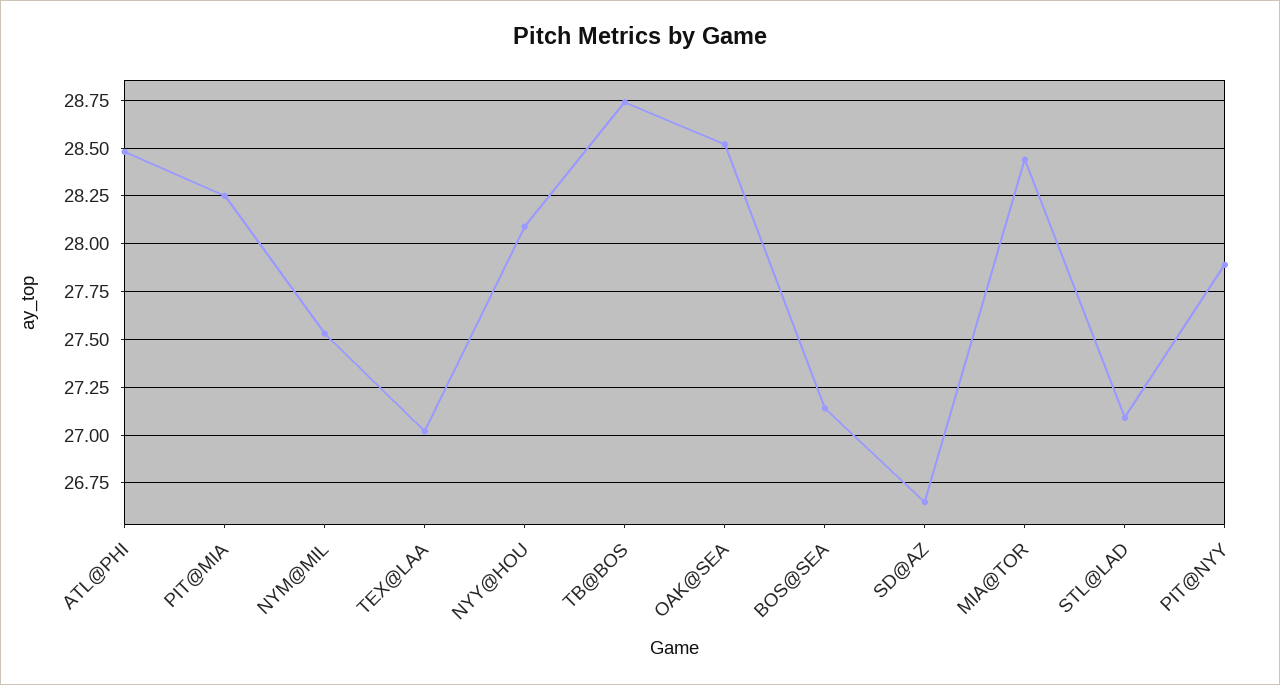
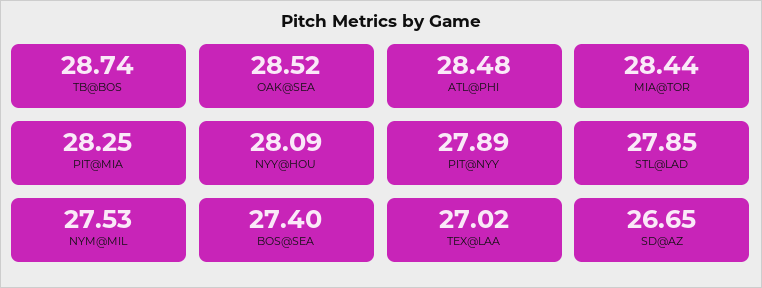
BOS@SEA: 27.15 -> 27.4
STL@LAD: 27.1 -> 27.85

